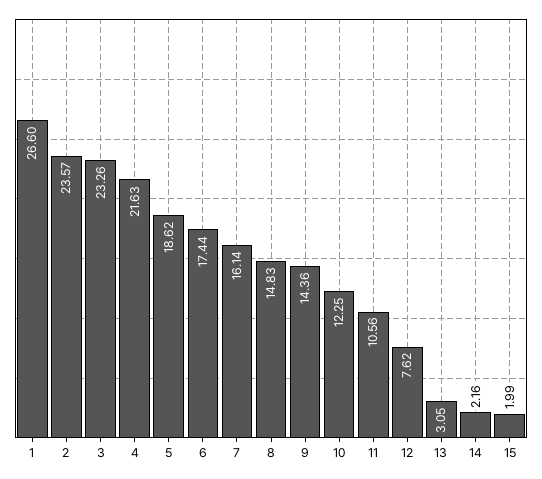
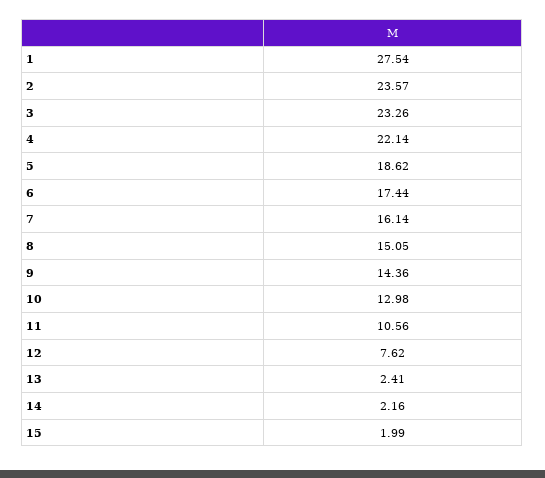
1: 26.6 -> 27.54
4: 21.63 -> 22.14
8: 14.83 -> 15.05
10: 12.25 -> 12.98
13: 3.05 -> 2.41

